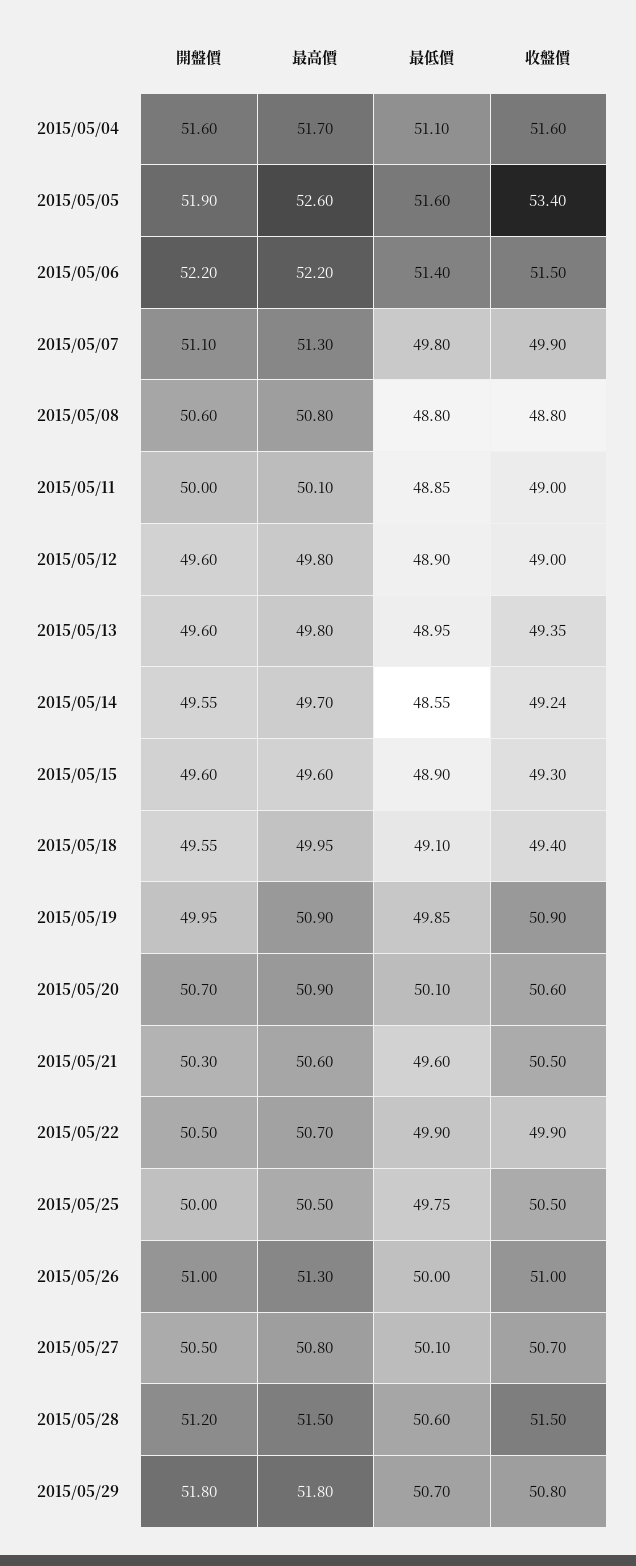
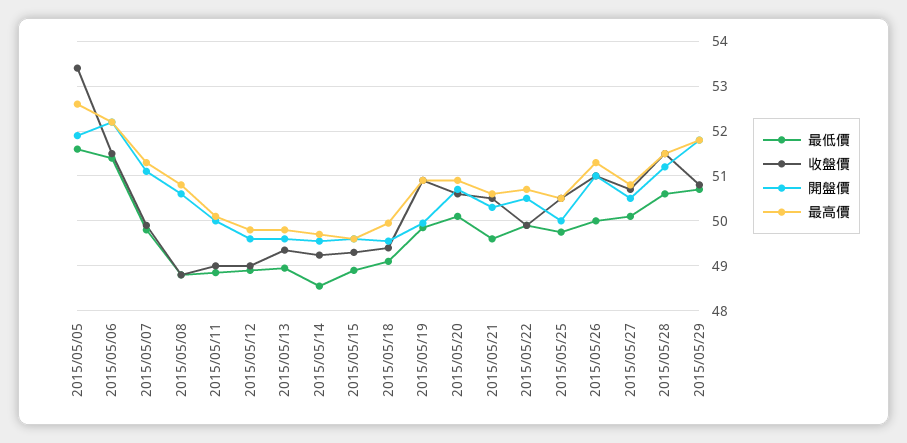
開盤價, 2015/05/04: 51.6 -> none
最高價, 2015/05/04: 51.7 -> none
最低價, 2015/05/04: 51.1 -> none
收盤價, 2015/05/04: 51.6 -> none

